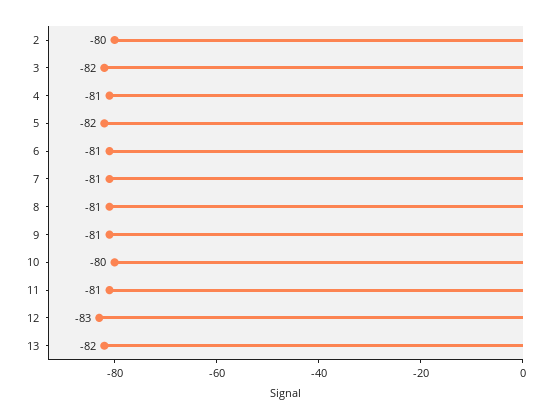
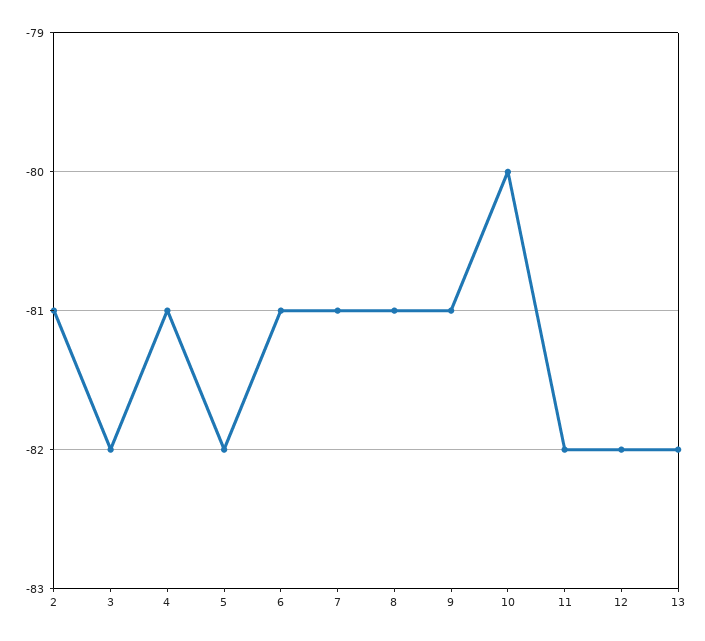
2: -80 -> -81
11: -81 -> -82
12: -83 -> -82

